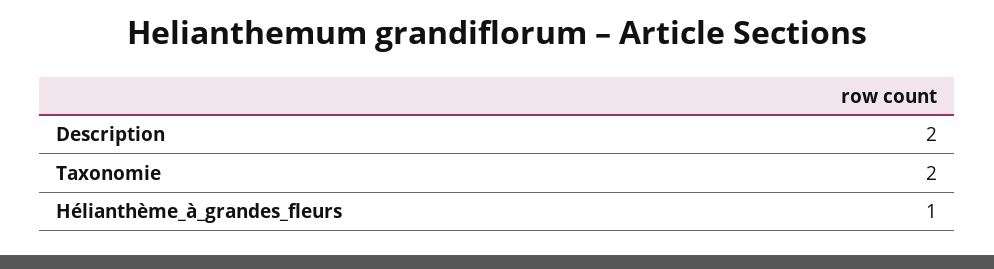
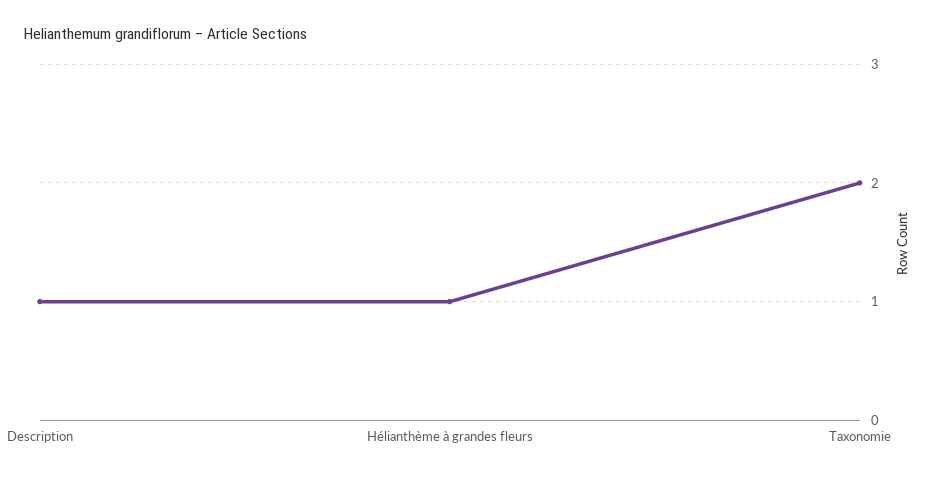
Description: 2 -> 1

